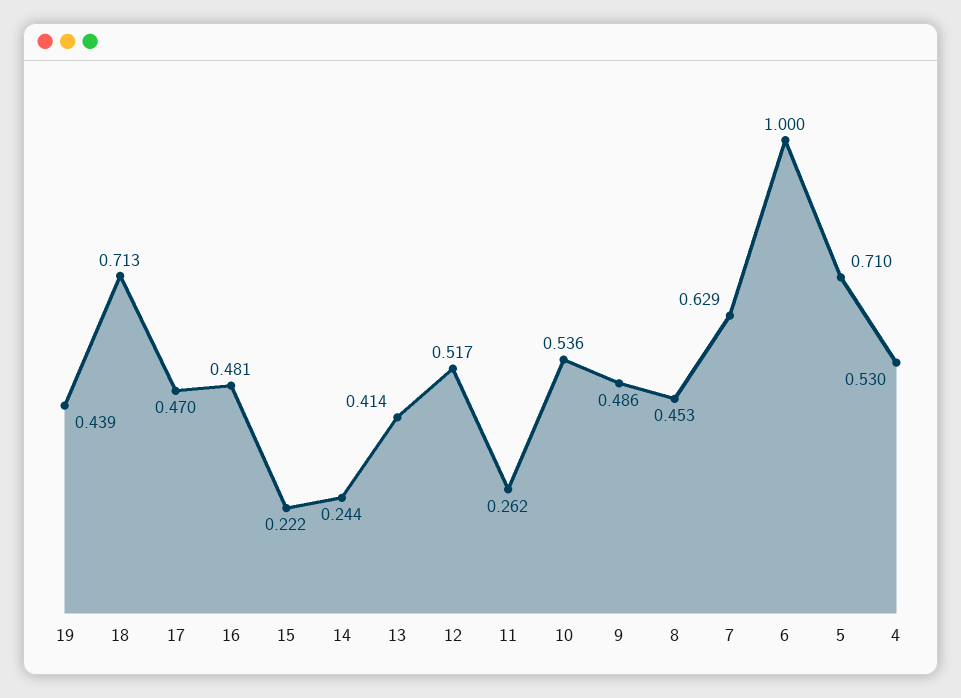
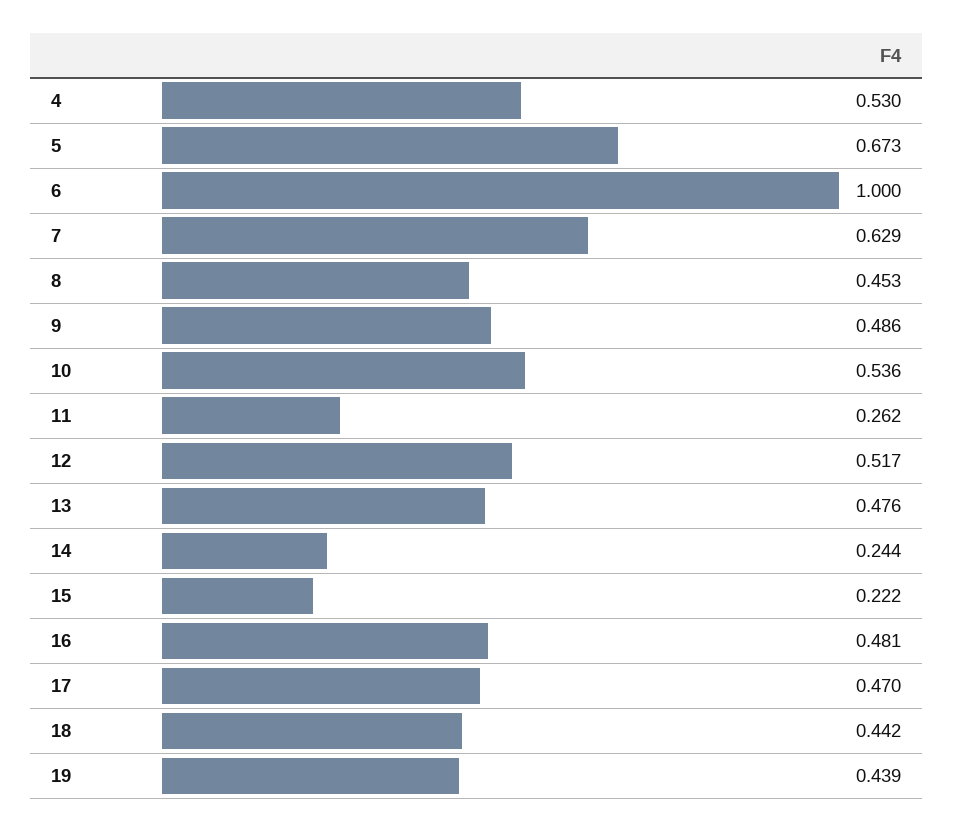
18: 0.713 -> 0.442
13: 0.414 -> 0.476
5: 0.71 -> 0.673

